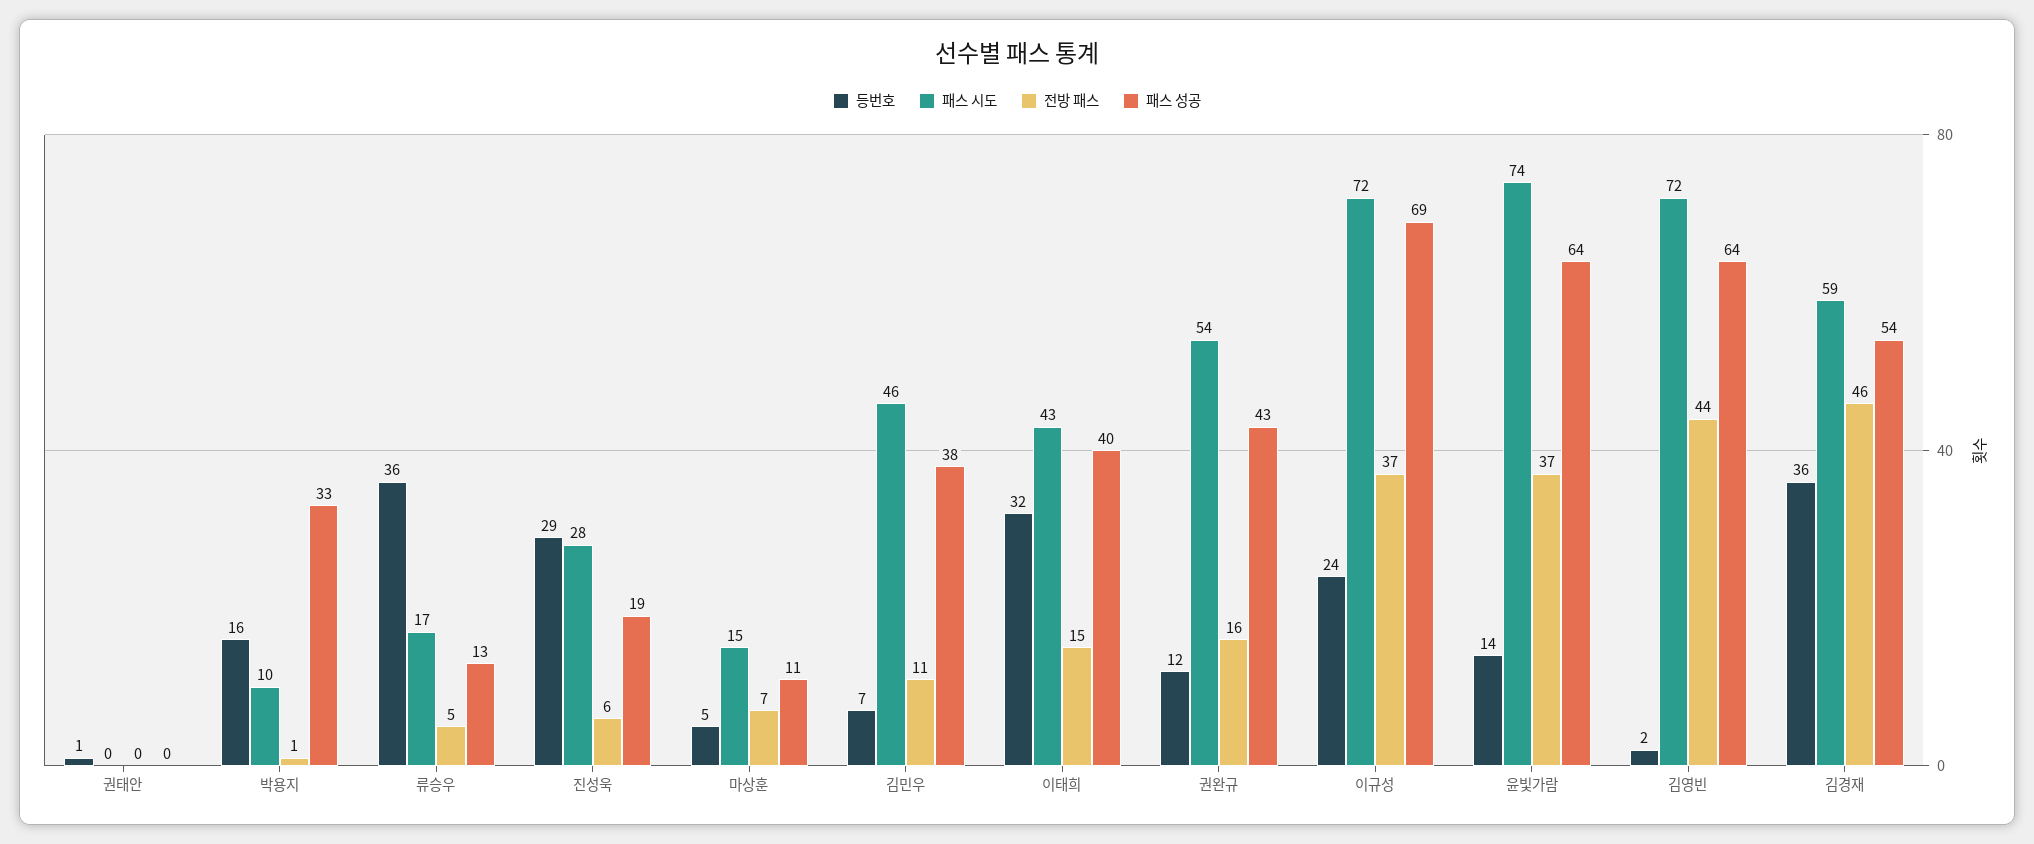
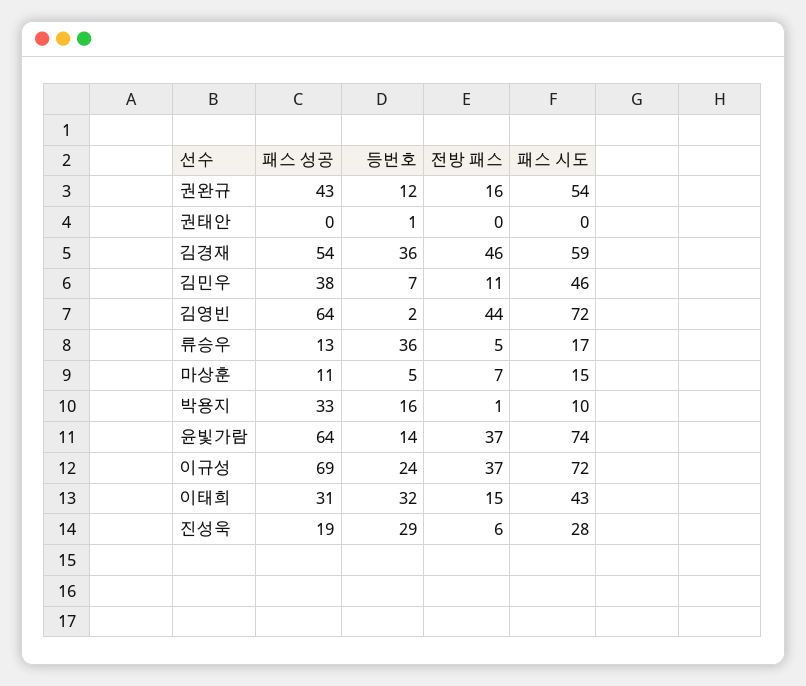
패스 성공, 이태희: 40 -> 31

